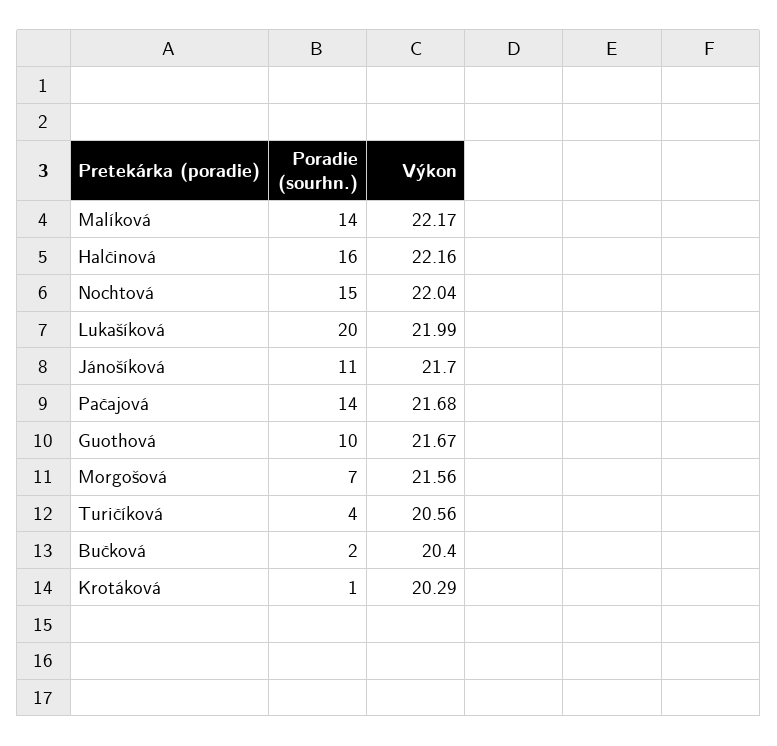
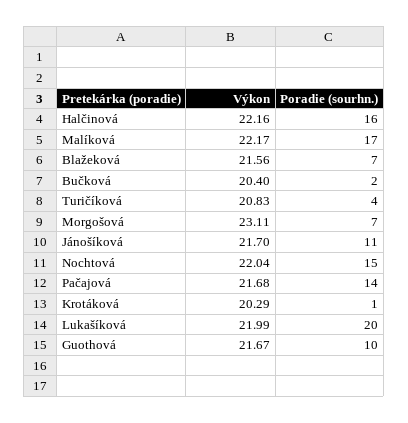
Poradie (sourhn.), Malíková: 14 -> 17
Výkon, Morgošová: 21.56 -> 23.11
Výkon, Turičíková: 20.56 -> 20.83
Výkon, Blažeková: none -> 21.56
Poradie (sourhn.), Blažeková: none -> 7

